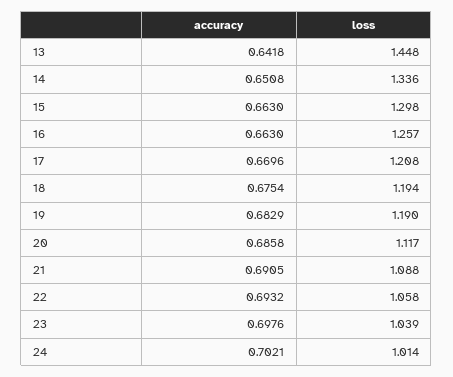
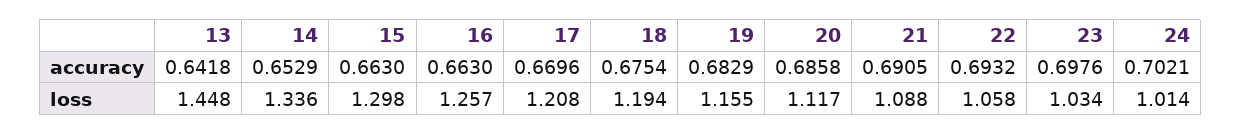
accuracy, 14: 0.6508 -> 0.6529
loss, 19: 1.19 -> 1.155
loss, 23: 1.039 -> 1.034

